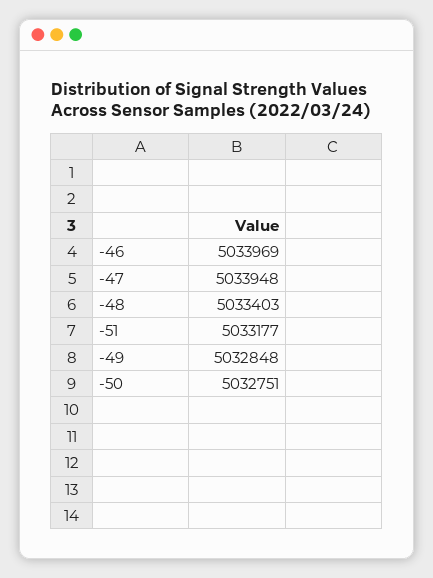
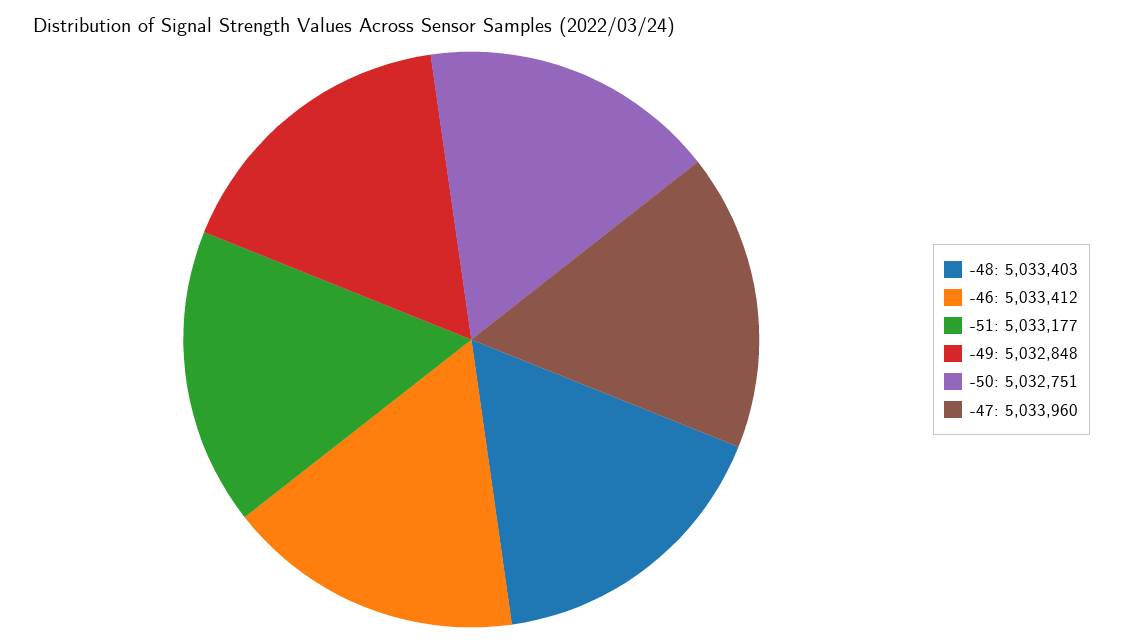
-46: 5033969 -> 5033412
-47: 5033948 -> 5033960

